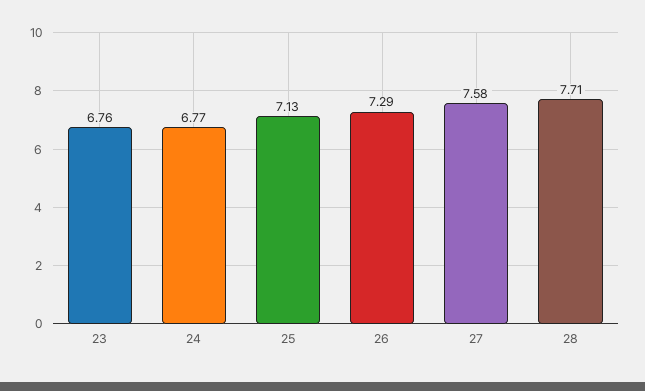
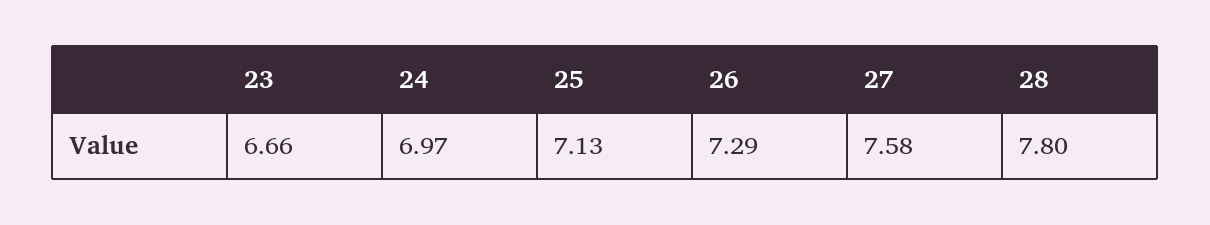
23: 6.76 -> 6.66
24: 6.77 -> 6.97
28: 7.71 -> 7.8

